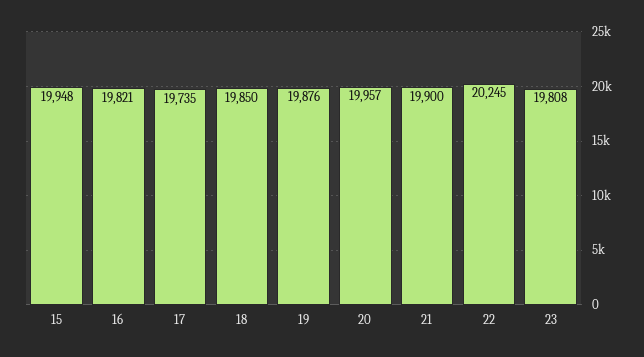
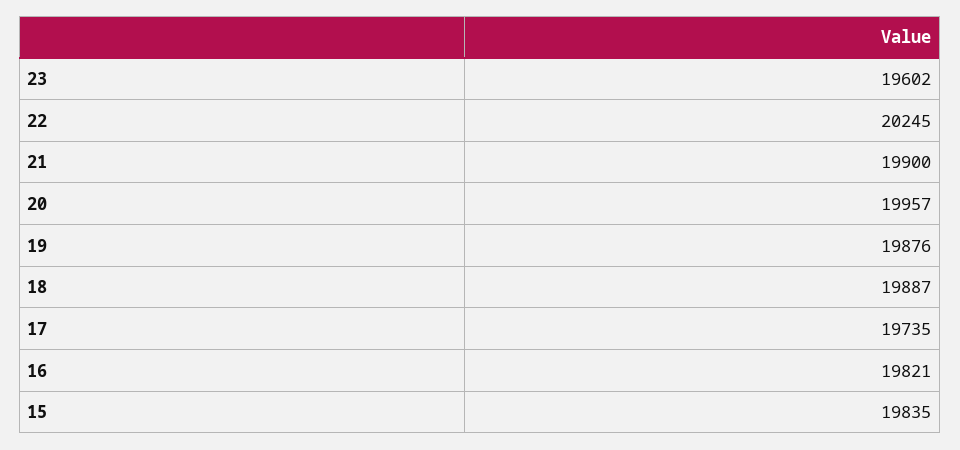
15: 19948 -> 19835
18: 19850 -> 19887
23: 19808 -> 19602

